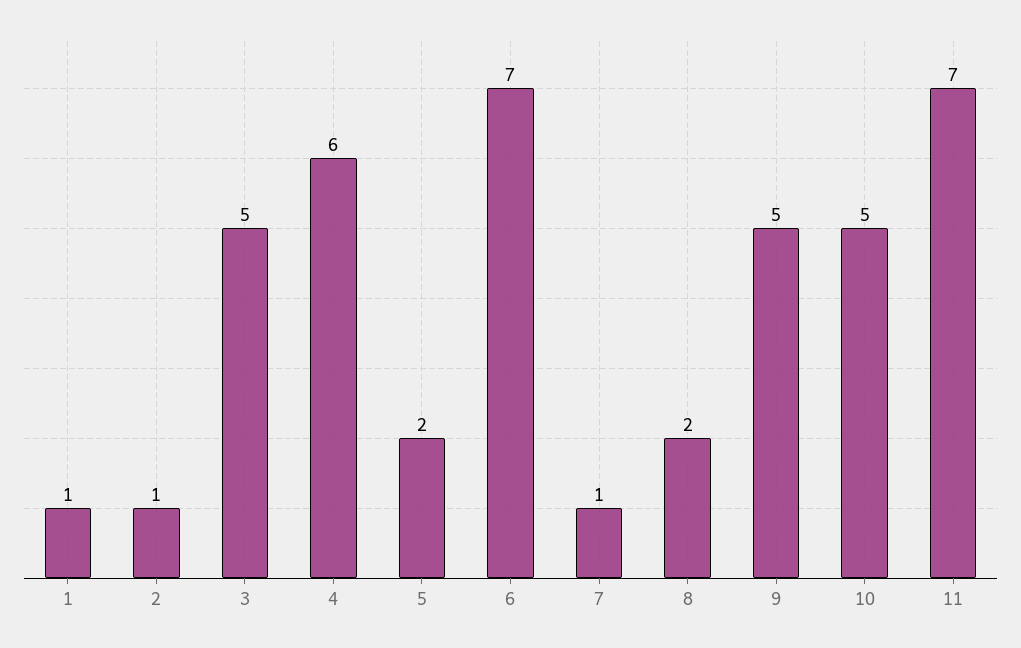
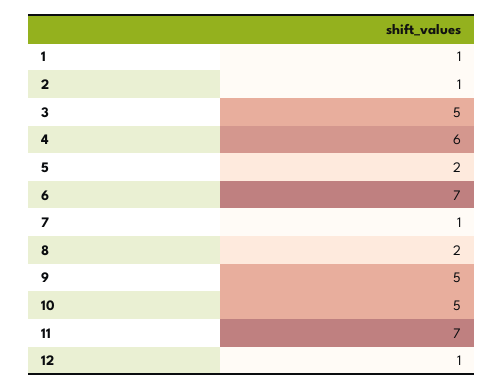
12: none -> 1

